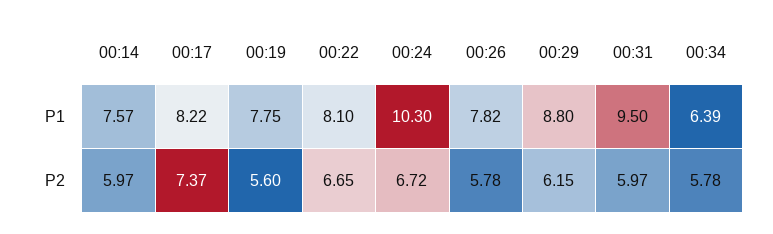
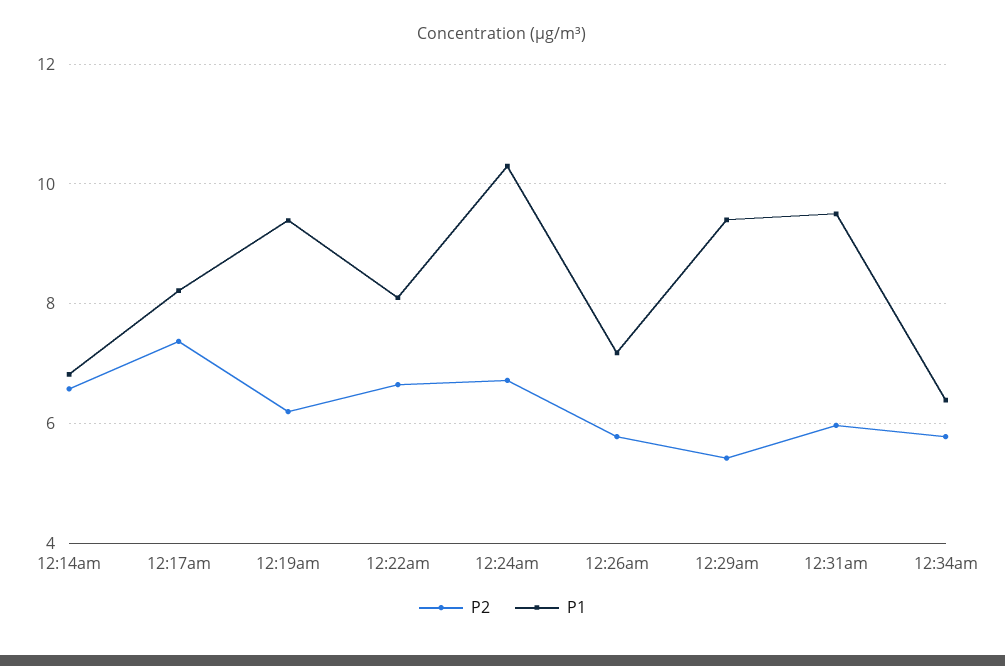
P1, 00:14: 7.57 -> 6.8
P1, 00:19: 7.75 -> 9.4
P1, 00:26: 7.82 -> 7.2
P1, 00:29: 8.8 -> 9.4
P2, 00:14: 5.97 -> 6.6
P2, 00:19: 5.6 -> 6.2
P2, 00:29: 6.15 -> 5.4

